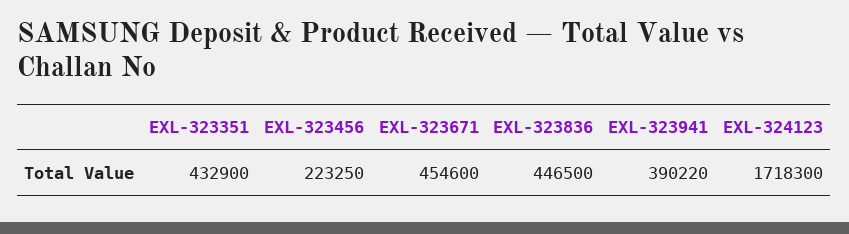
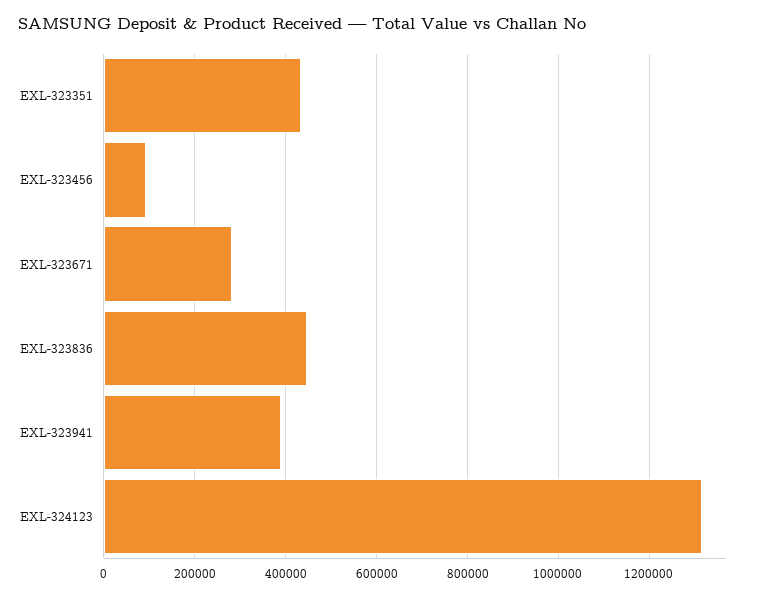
EXL-323456: 223250 -> 100000
EXL-323671: 454600 -> 280000
EXL-324123: 1718300 -> 1320000

